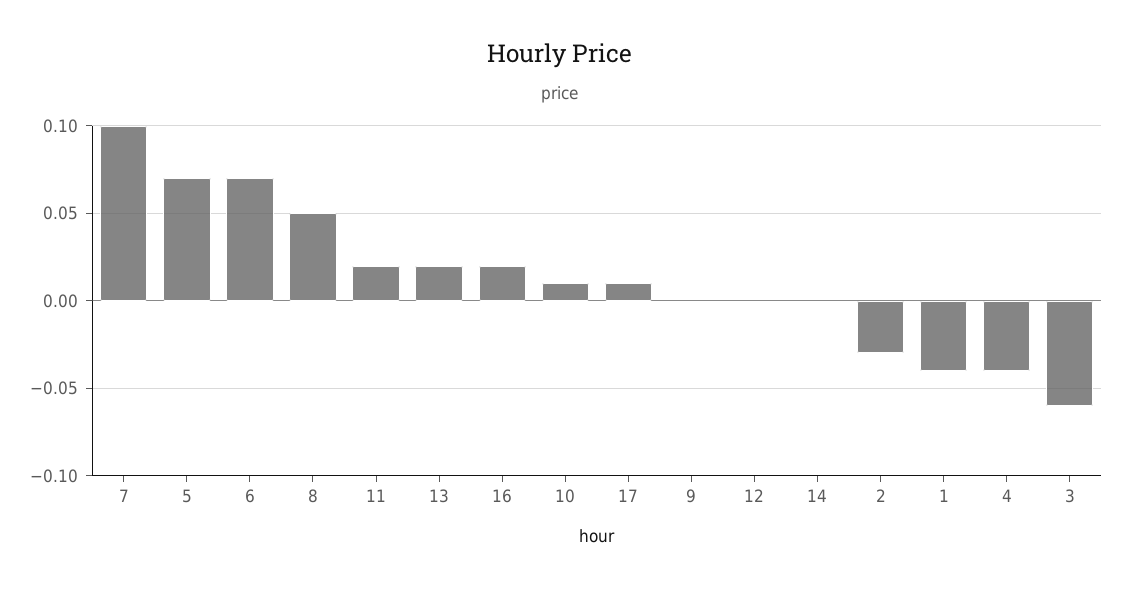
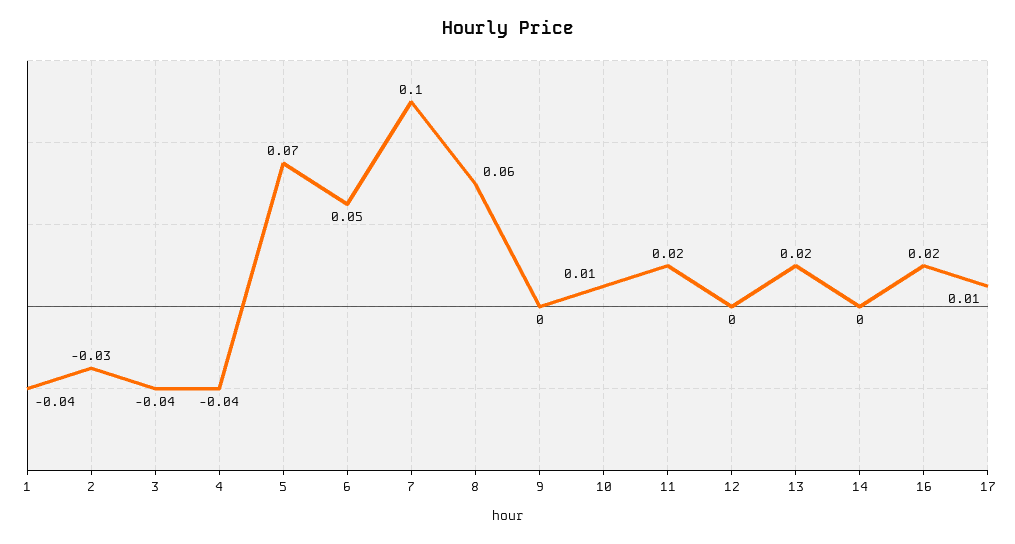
6: 0.07 -> 0.05
8: 0.05 -> 0.06
3: -0.06 -> -0.04

